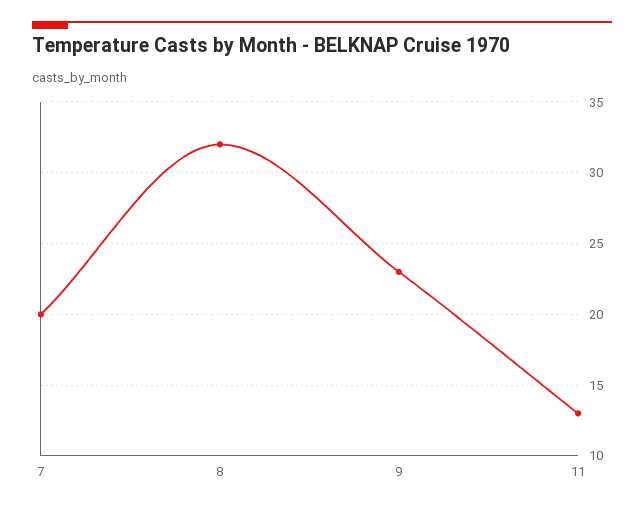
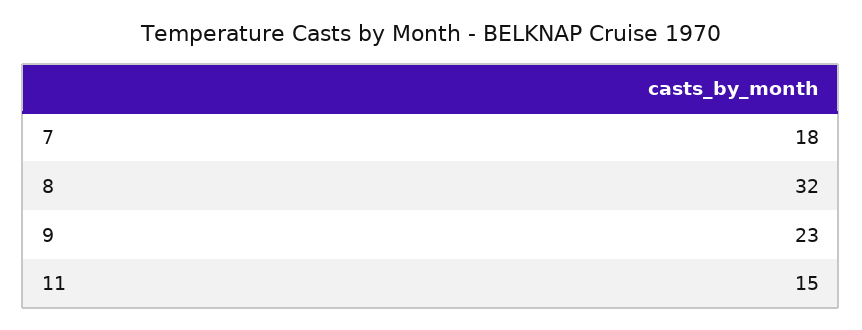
7: 20 -> 18
11: 13 -> 15

